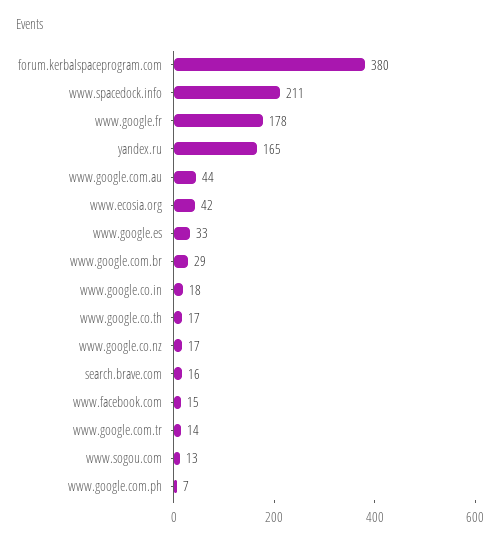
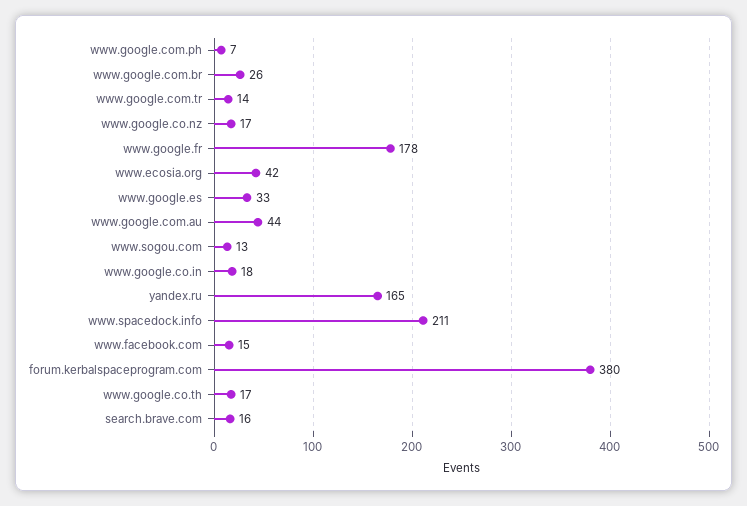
www.google.com.br: 29 -> 26

